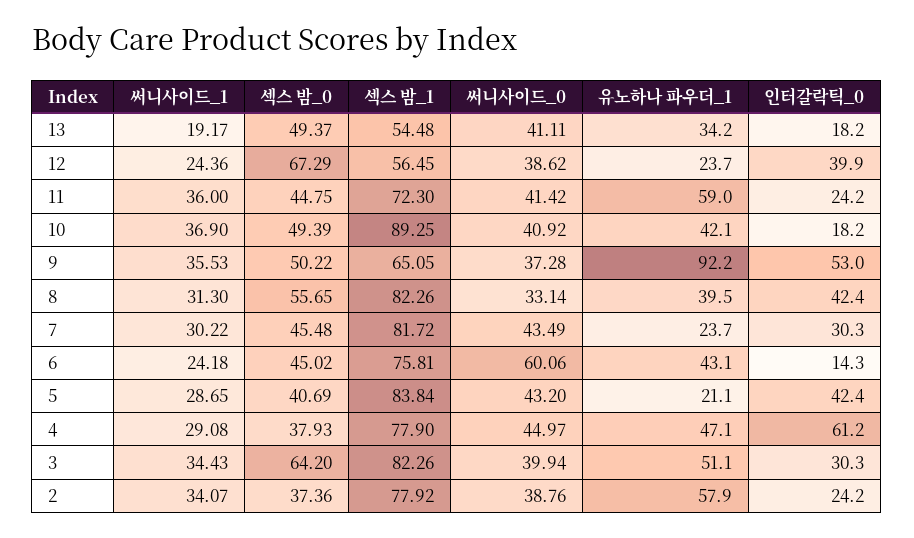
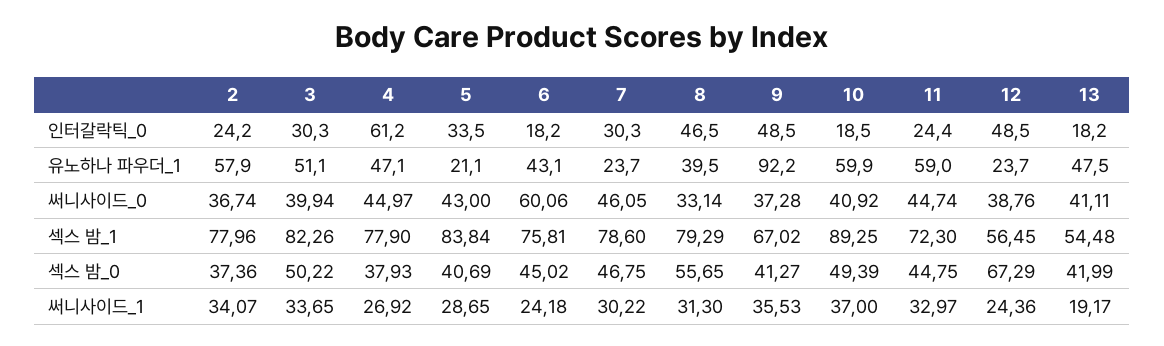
섹스 밤_0, 13: 49.37 -> 41.99
유노하나 파우더_1, 13: 34.2 -> 47.5
써니사이드_0, 12: 38.62 -> 38.76
인터갈락틱_0, 12: 39.9 -> 48.5
써니사이드_1, 11: 36 -> 32.97
써니사이드_0, 11: 41.42 -> 44.74
인터갈락틱_0, 11: 24.2 -> 24.4
써니사이드_1, 10: 36.9 -> 37
유노하나 파우더_1, 10: 42.1 -> 59.9
인터갈락틱_0, 10: 18.2 -> 18.5
섹스 밤_0, 9: 50.22 -> 41.27
섹스 밤_1, 9: 65.05 -> 67.02
인터갈락틱_0, 9: 53 -> 48.5
섹스 밤_1, 8: 82.26 -> 79.29
인터갈락틱_0, 8: 42.4 -> 46.5
섹스 밤_0, 7: 45.48 -> 46.75
섹스 밤_1, 7: 81.72 -> 78.6
써니사이드_0, 7: 43.49 -> 46.05
인터갈락틱_0, 6: 14.3 -> 18.2
써니사이드_0, 5: 43.2 -> 43
인터갈락틱_0, 5: 42.4 -> 33.5
써니사이드_1, 4: 29.08 -> 26.92
써니사이드_1, 3: 34.43 -> 33.65
섹스 밤_0, 3: 64.2 -> 50.22
섹스 밤_1, 2: 77.92 -> 77.96
써니사이드_0, 2: 38.76 -> 36.74

